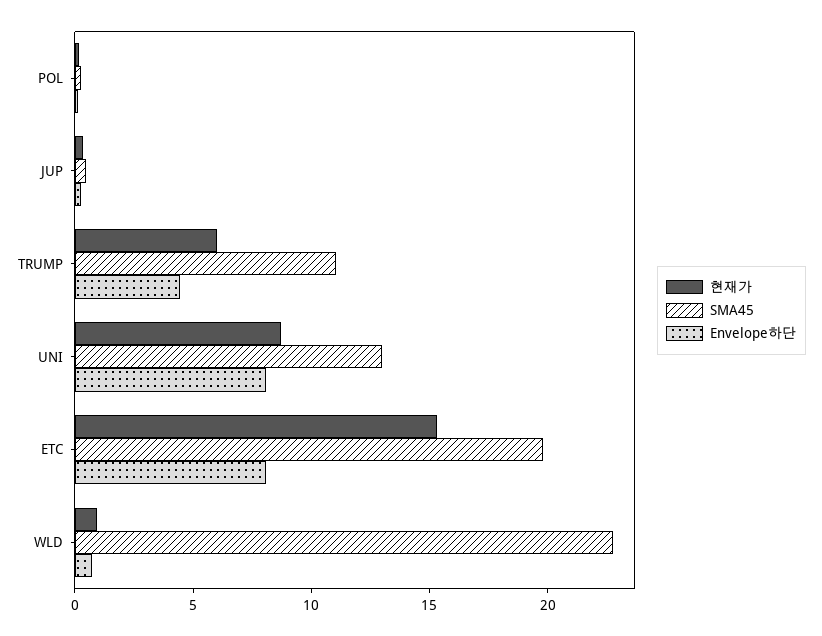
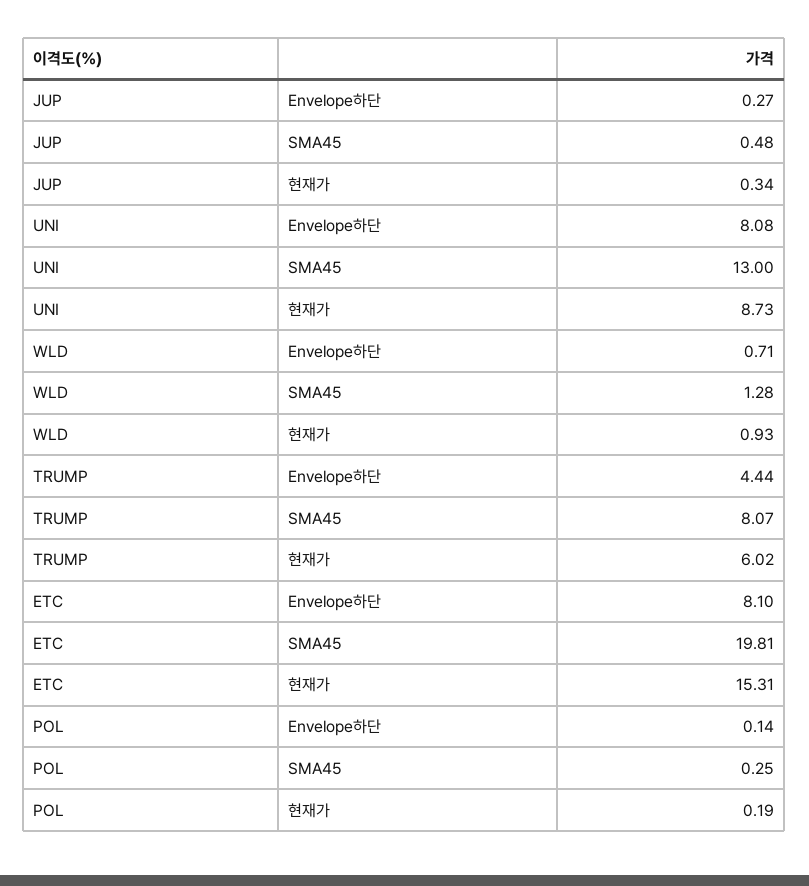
SMA45, TRUMP: 11 -> 8.07
SMA45, WLD: 23 -> 1.28

